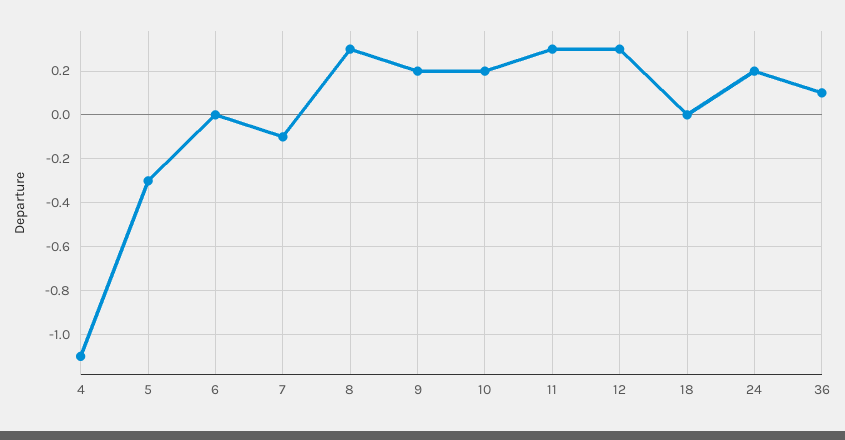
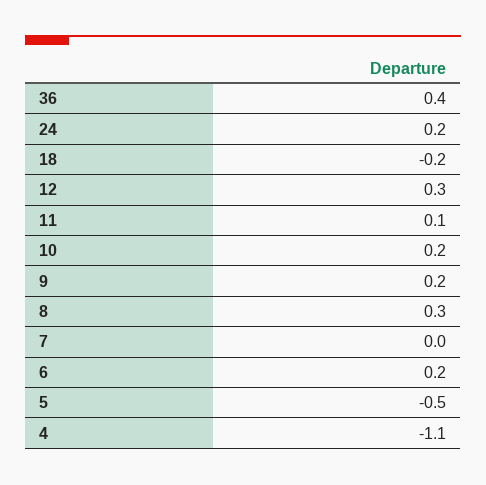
5: -0.3 -> -0.5
6: 0 -> 0.2
7: -0.1 -> 0
11: 0.3 -> 0.1
18: 0 -> -0.2
36: 0.1 -> 0.4

